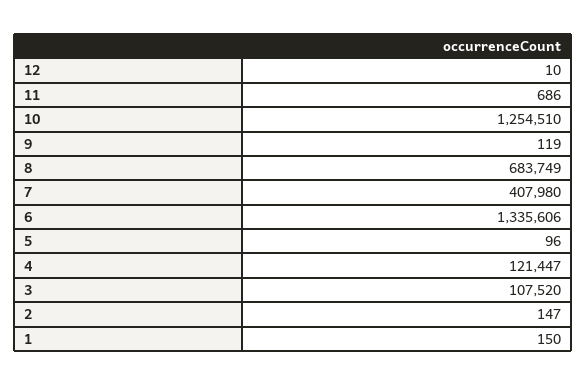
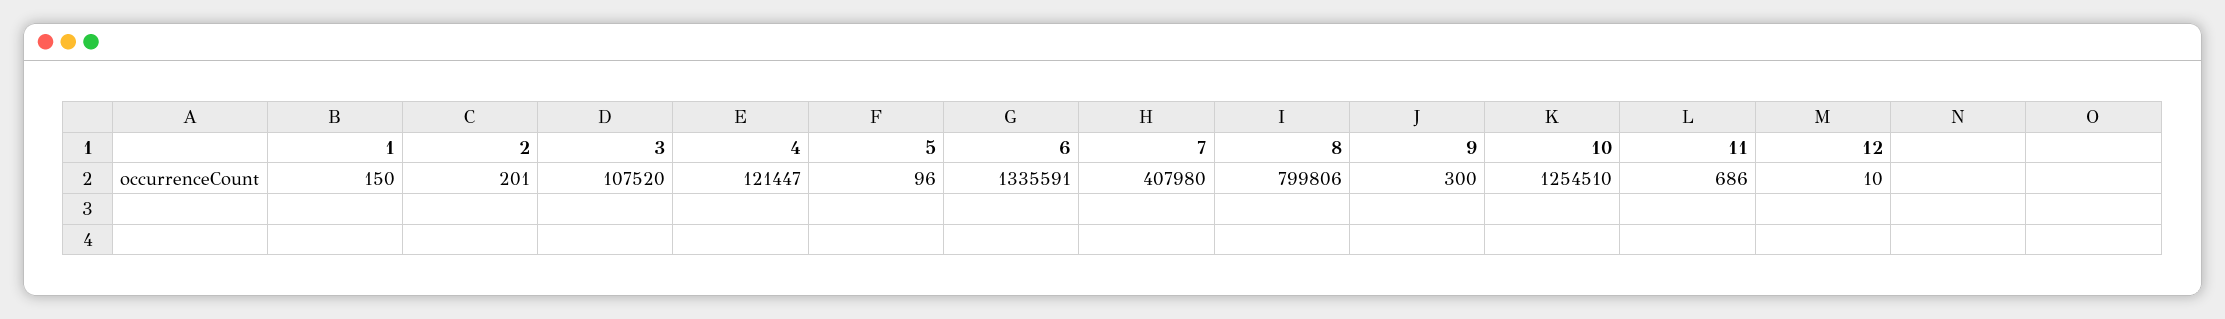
9: 119 -> 300
8: 683749 -> 799806
6: 1335606 -> 1335591
2: 147 -> 201

